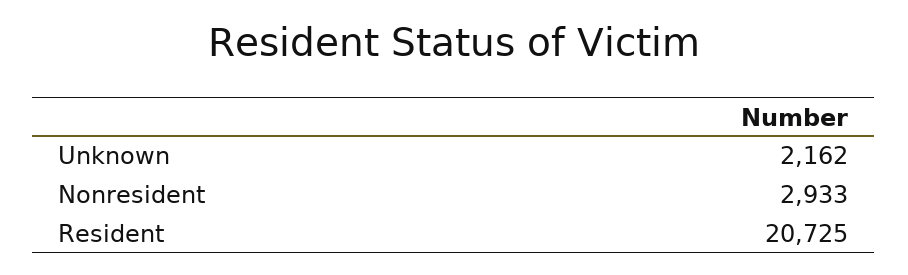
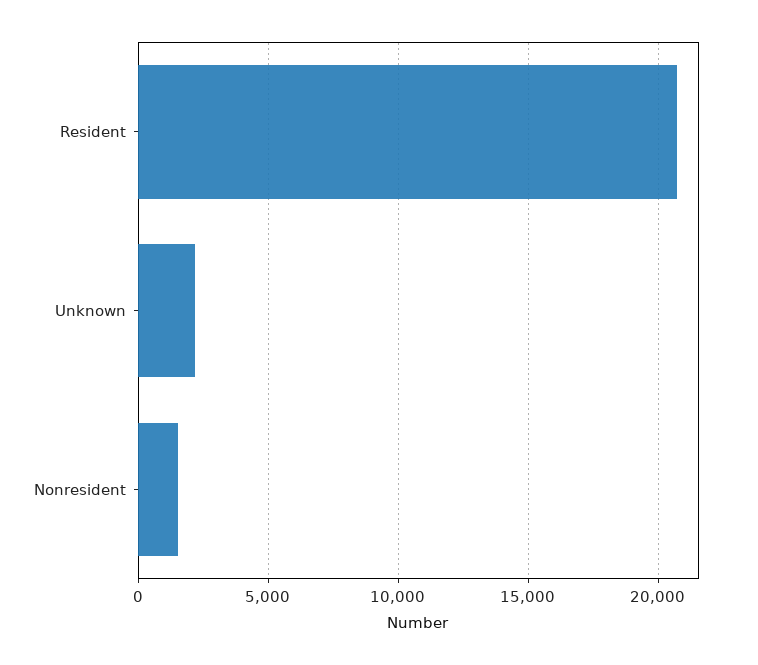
Nonresident: 2933 -> 1500

